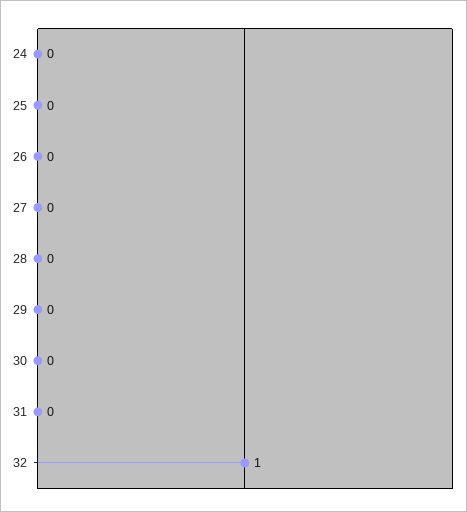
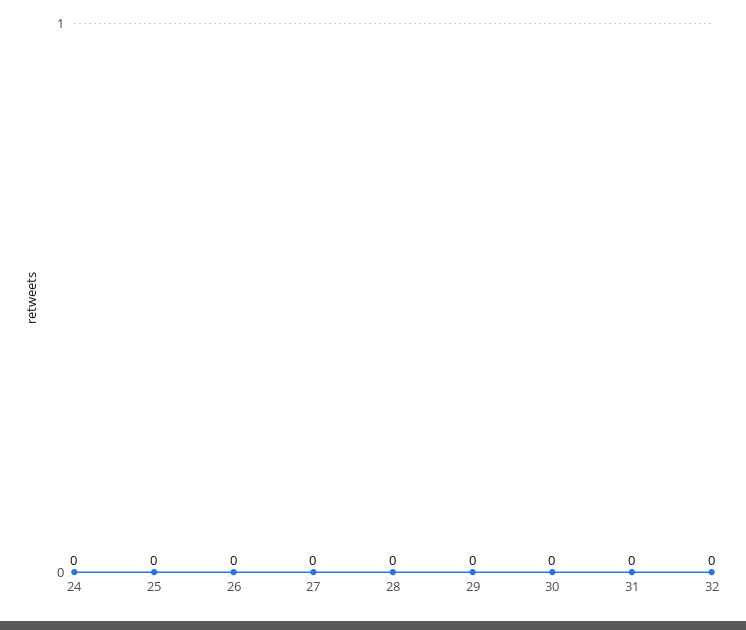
32: 1 -> 0

